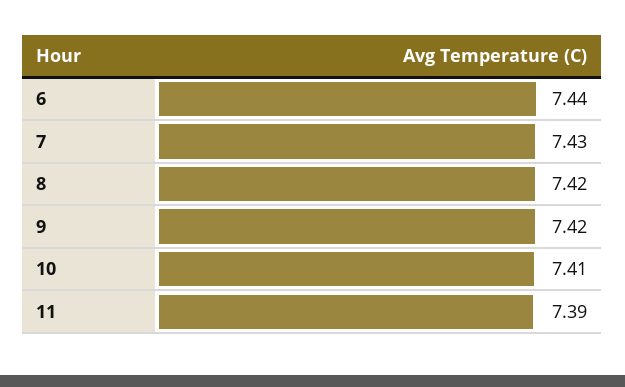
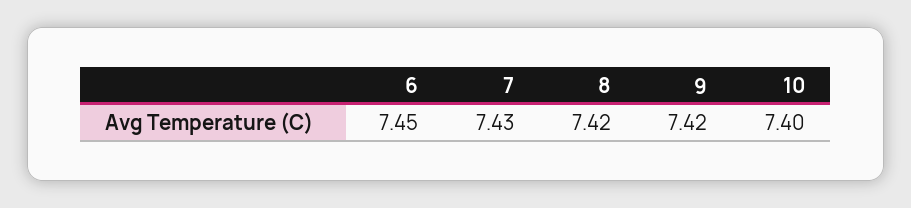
6: 7.44 -> 7.45
10: 7.41 -> 7.4
11: 7.39 -> none

